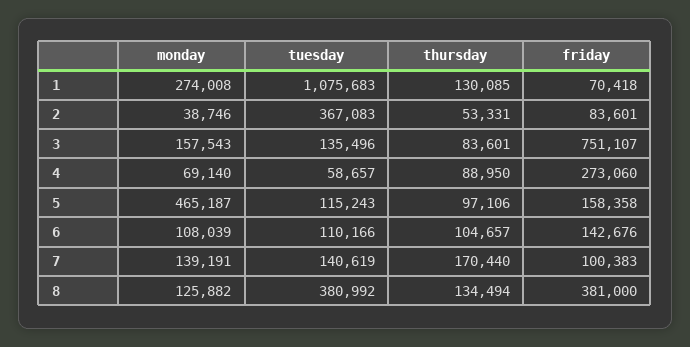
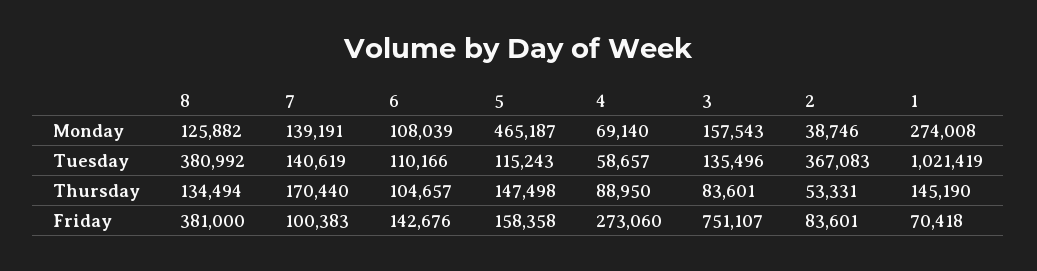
tuesday, 1: 1075683 -> 1021419
thursday, 1: 130085 -> 145190
thursday, 5: 97106 -> 147498

